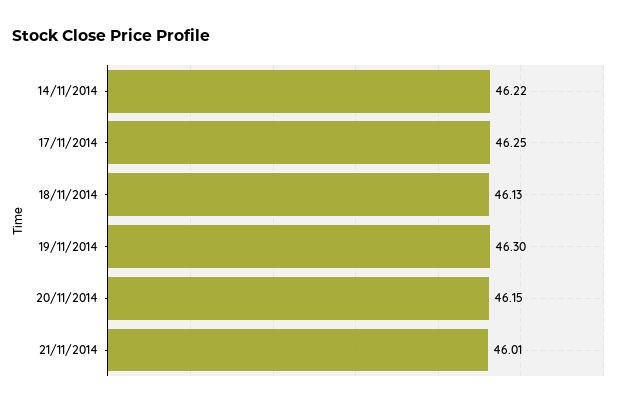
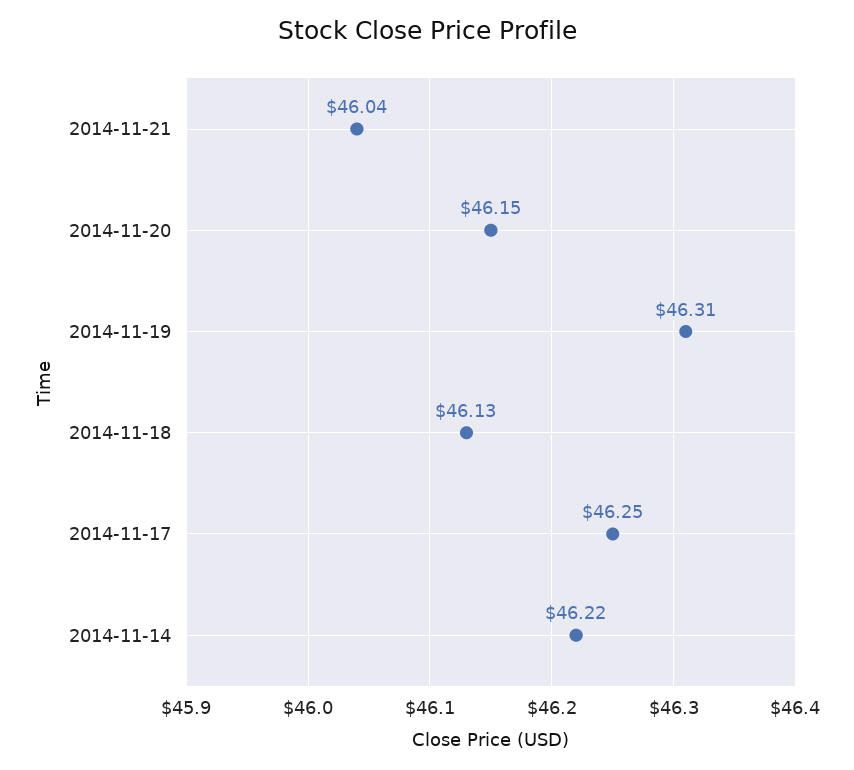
19/11/2014: 46.3 -> 46.31
21/11/2014: 46.01 -> 46.04

